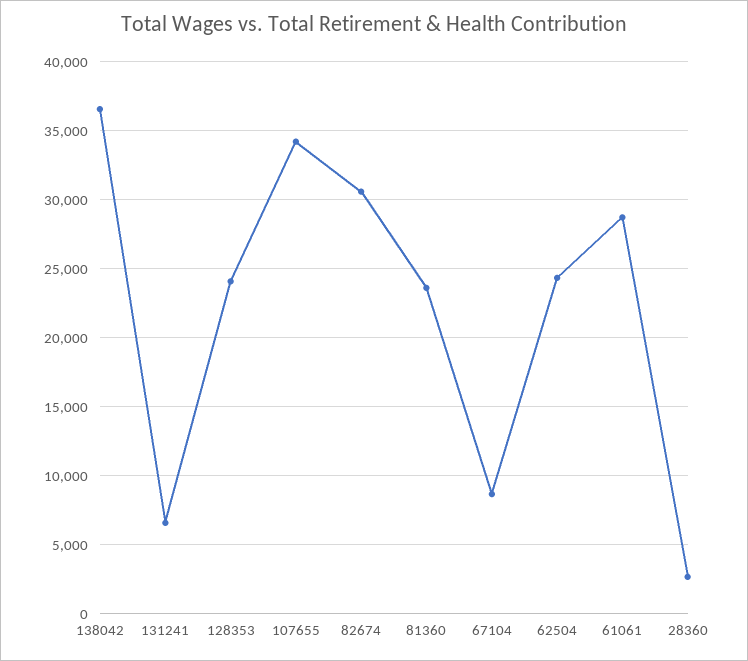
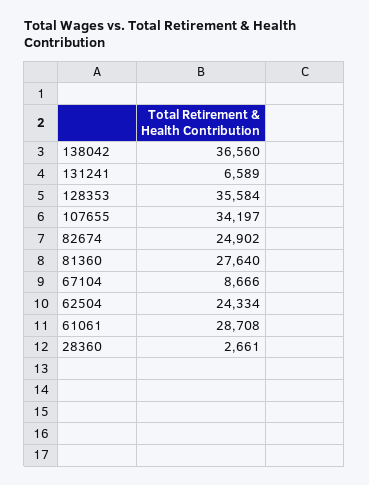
128353: 24000 -> 35584
82674: 30500 -> 24902
81360: 23500 -> 27640

